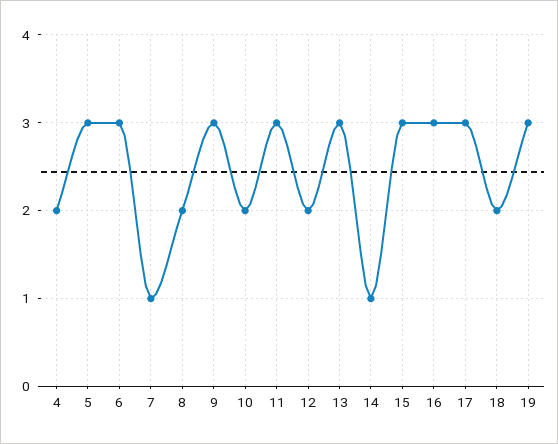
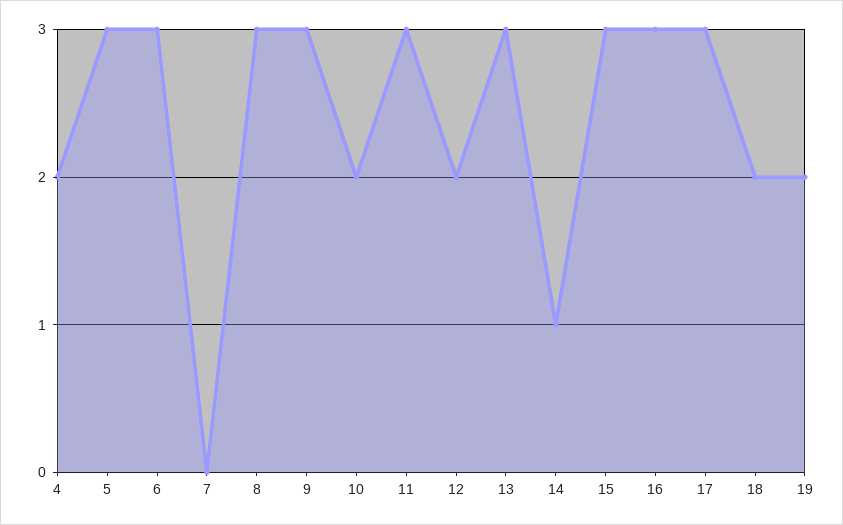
7: 1 -> 0
8: 2 -> 3
19: 3 -> 2

